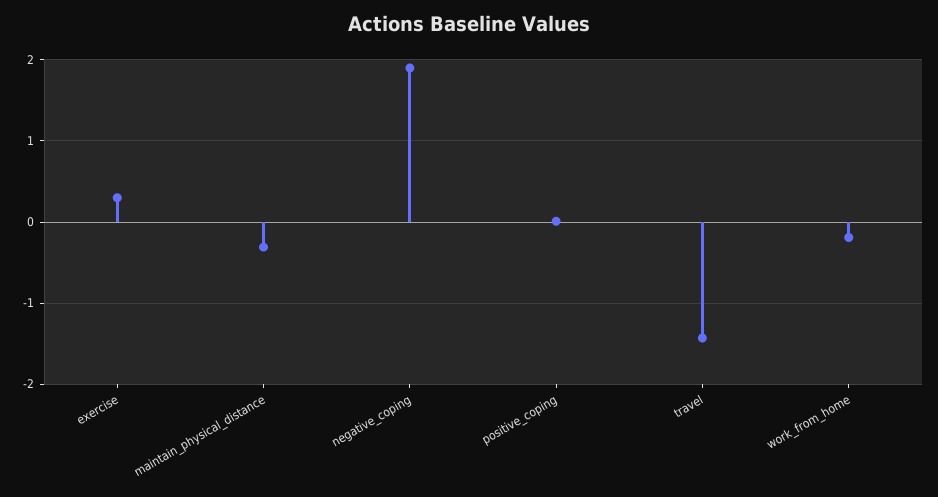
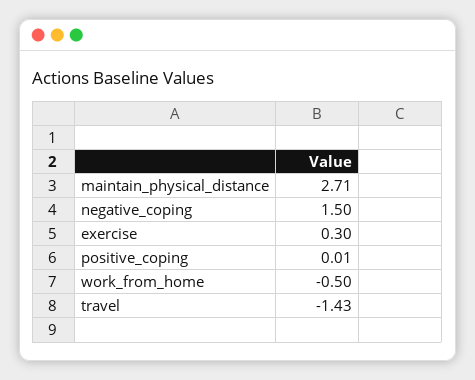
maintain_physical_distance: -0.3 -> 2.71
negative_coping: 1.9 -> 1.5
work_from_home: -0.2 -> -0.5

